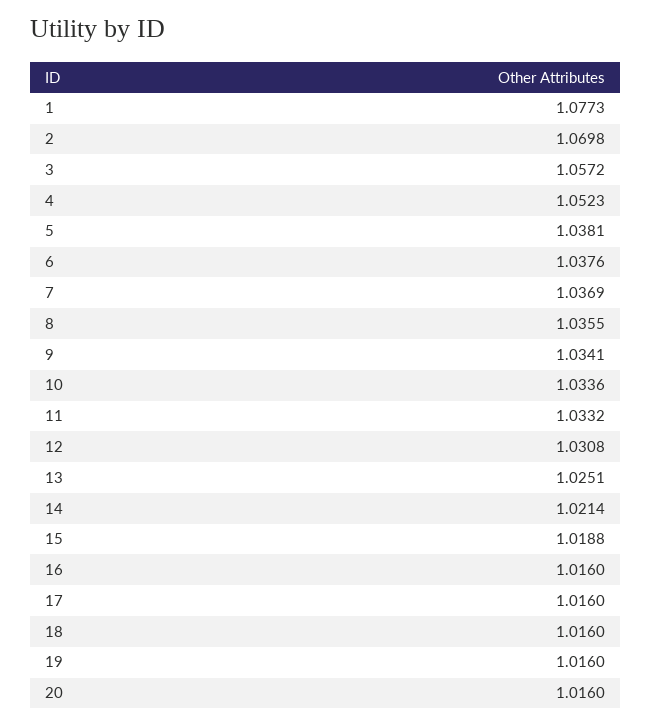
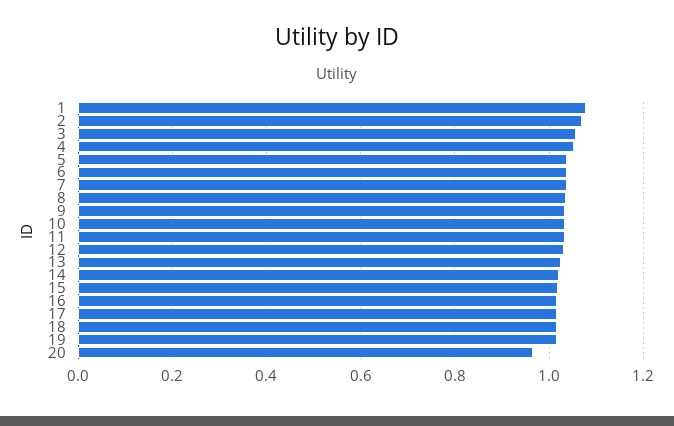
20: 1.016 -> 0.96

